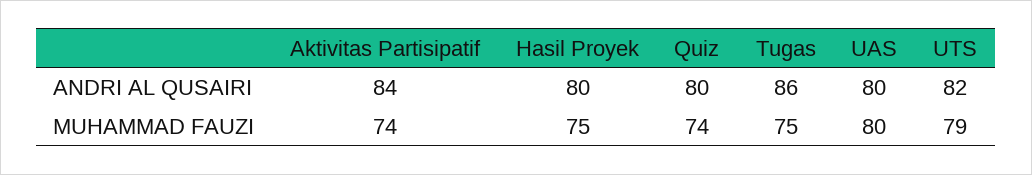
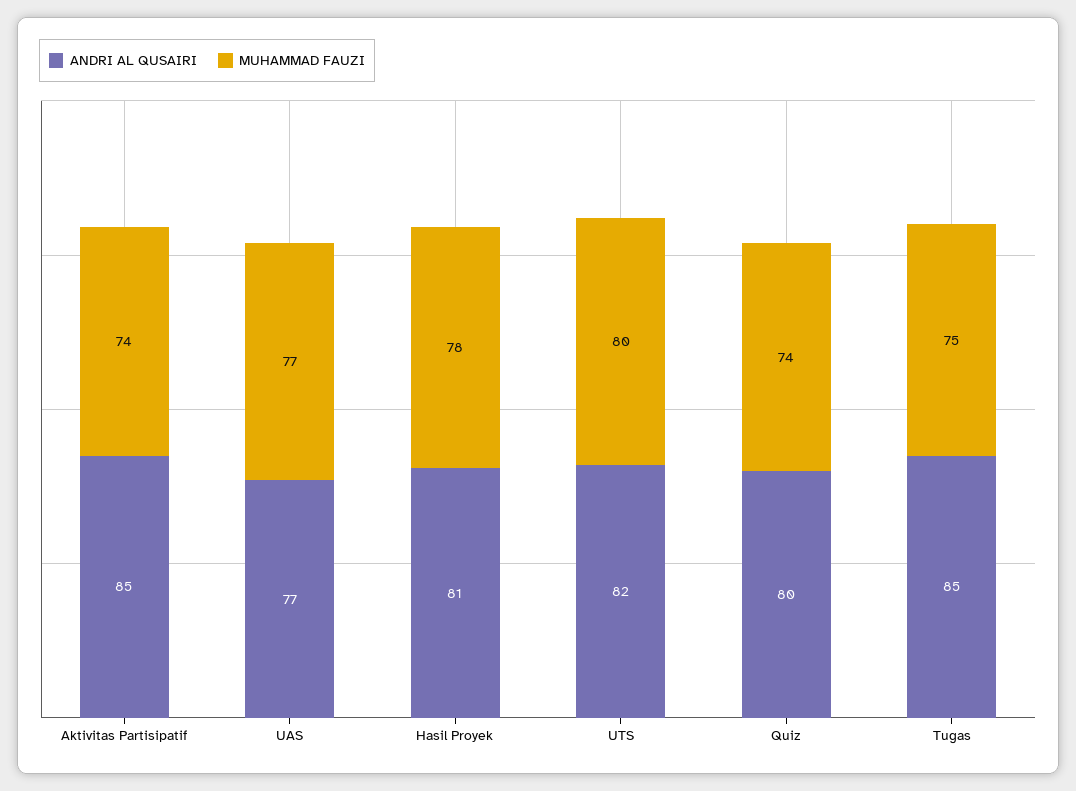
ANDRI AL QUSAIRI, Aktivitas Partisipatif: 84 -> 85
ANDRI AL QUSAIRI, Hasil Proyek: 80 -> 81
ANDRI AL QUSAIRI, Tugas: 86 -> 85
ANDRI AL QUSAIRI, UAS: 80 -> 77
MUHAMMAD FAUZI, Hasil Proyek: 75 -> 78
MUHAMMAD FAUZI, UAS: 80 -> 77
MUHAMMAD FAUZI, UTS: 79 -> 80

